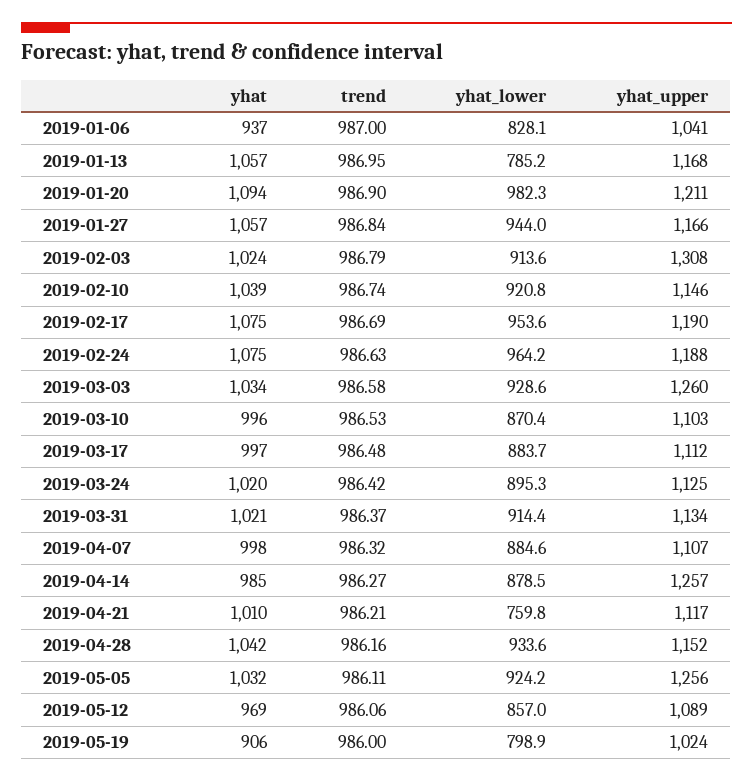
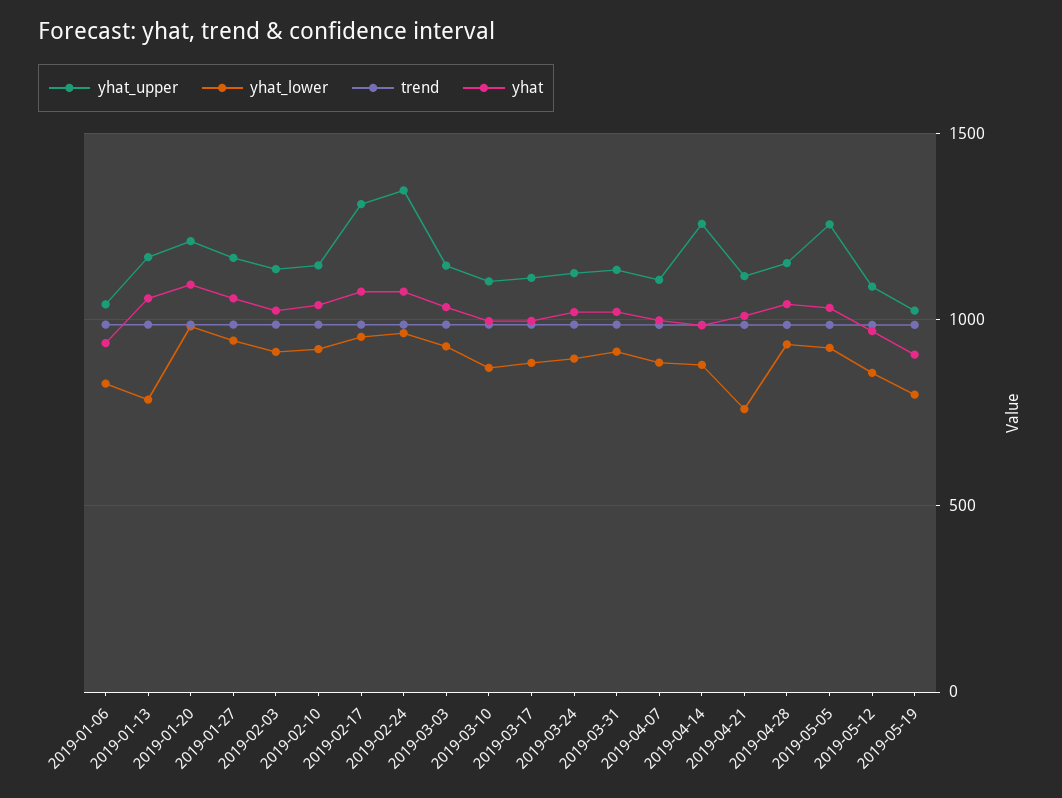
yhat_upper, 2019-02-03: 1308 -> 1150
yhat_upper, 2019-02-17: 1190 -> 1300
yhat_upper, 2019-02-24: 1188 -> 1350
yhat_upper, 2019-03-03: 1260 -> 1150

